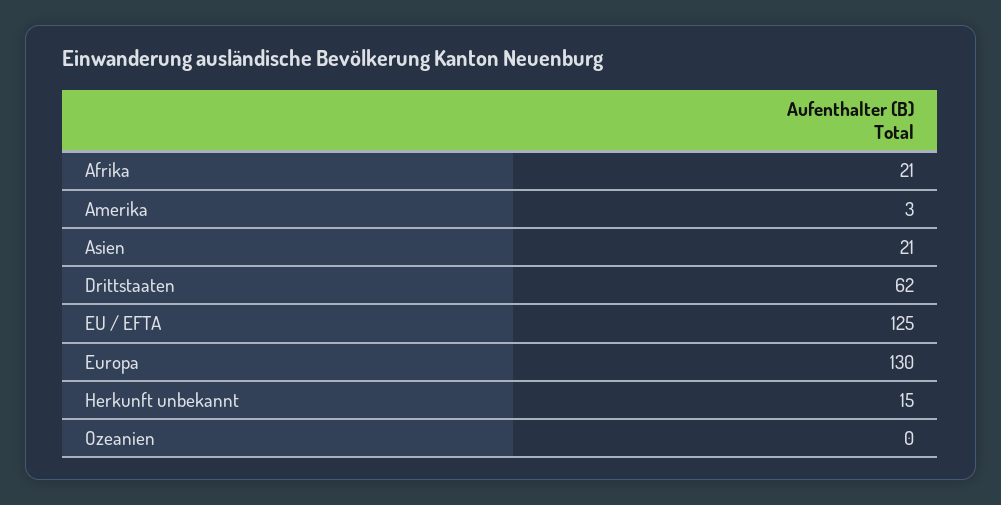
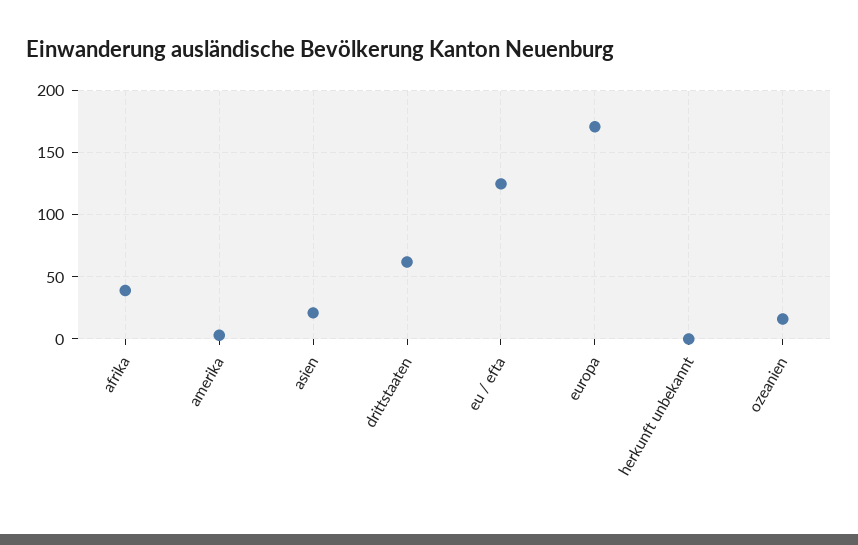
Afrika: 21 -> 40
Europa: 130 -> 170
Herkunft unbekannt: 15 -> 0
Ozeanien: 0 -> 15

